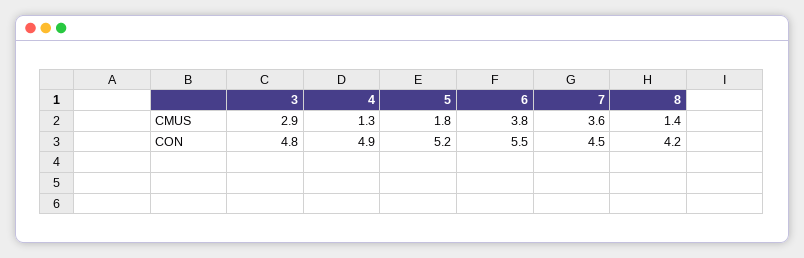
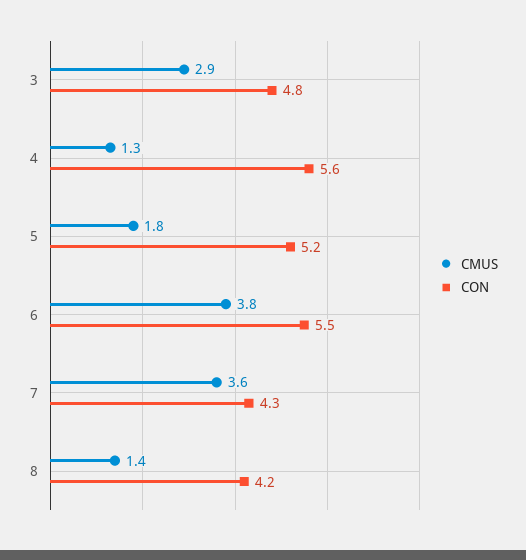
CON, 4: 4.9 -> 5.6
CON, 7: 4.5 -> 4.3

